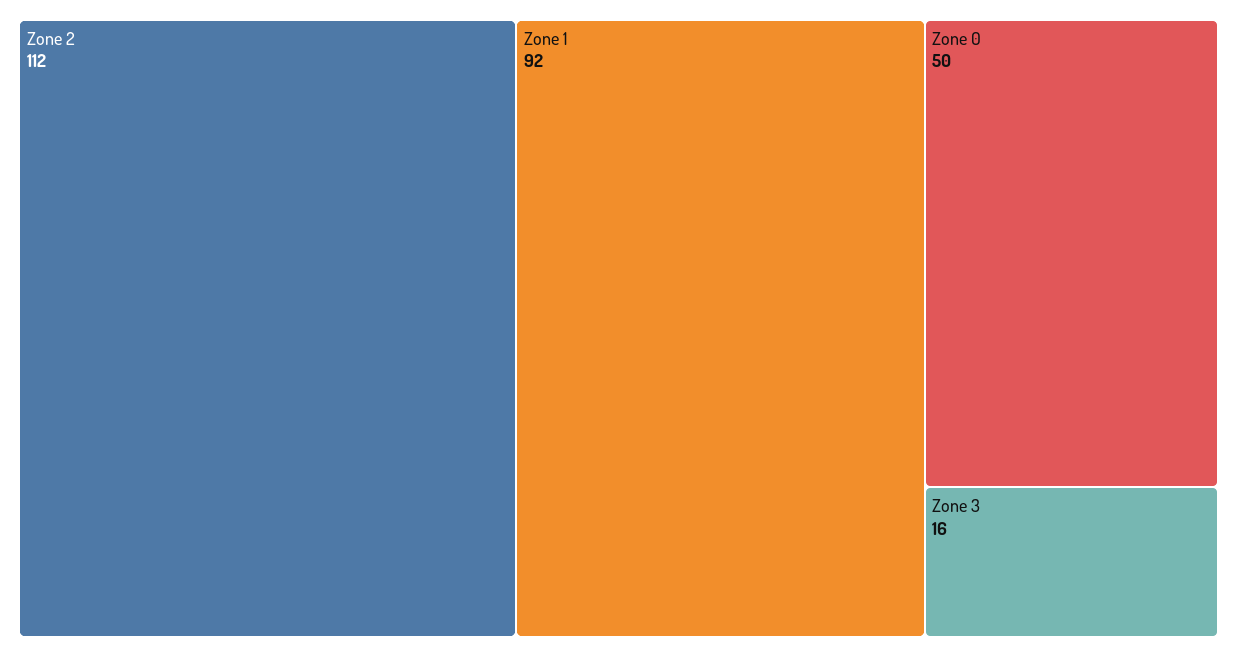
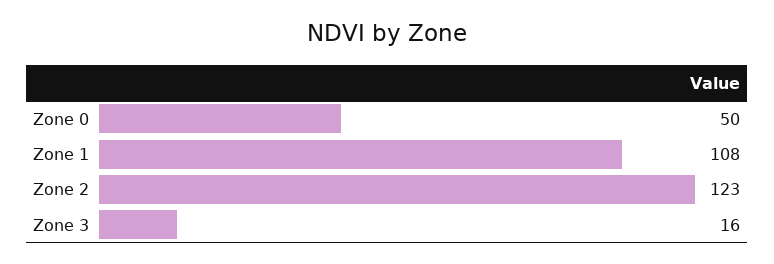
Zone 2: 112 -> 123
Zone 1: 92 -> 108

